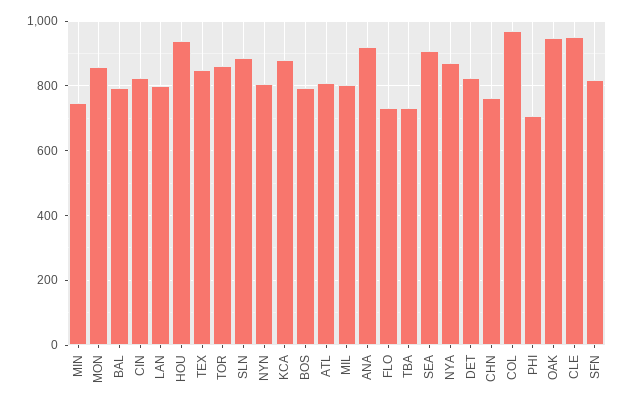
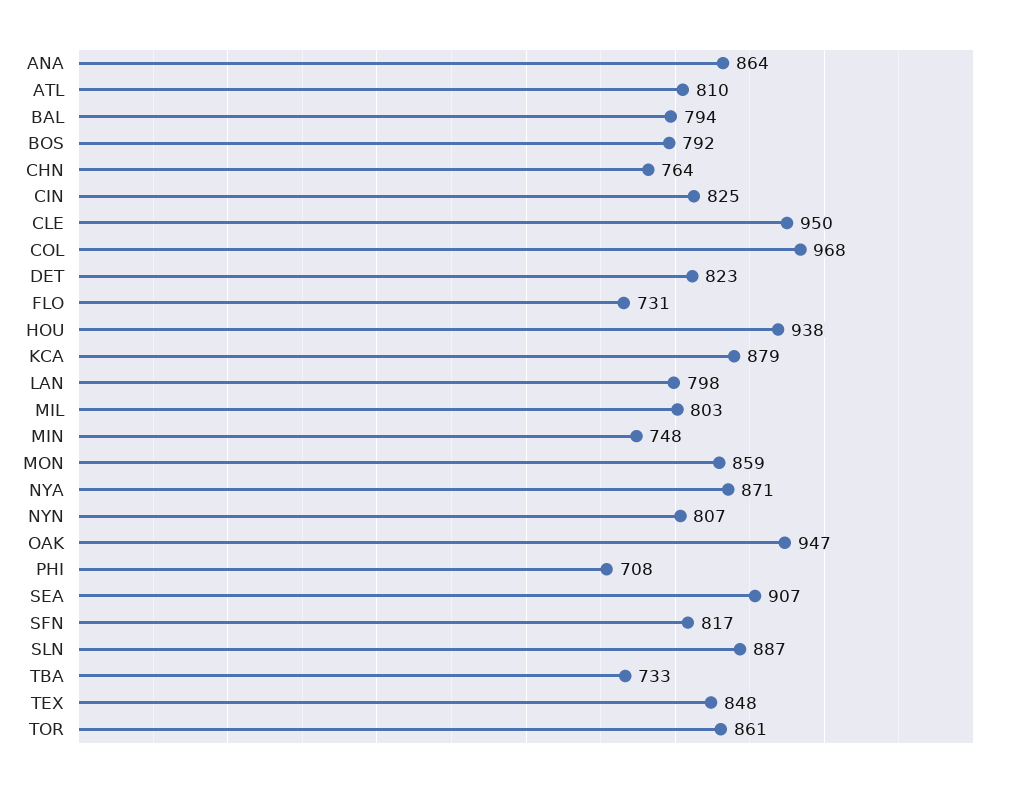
ANA: 920 -> 864

